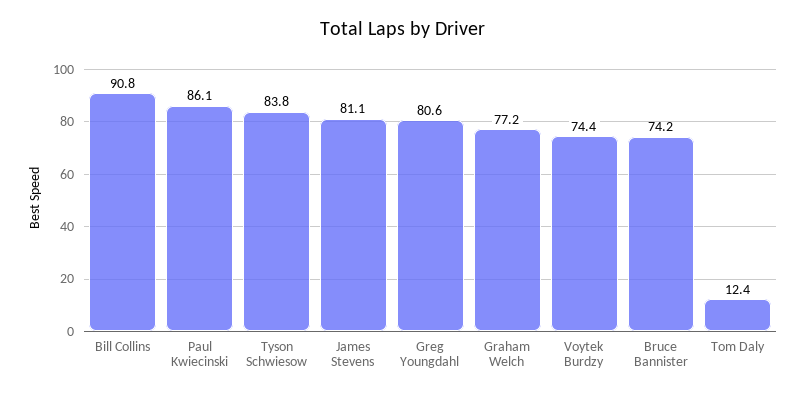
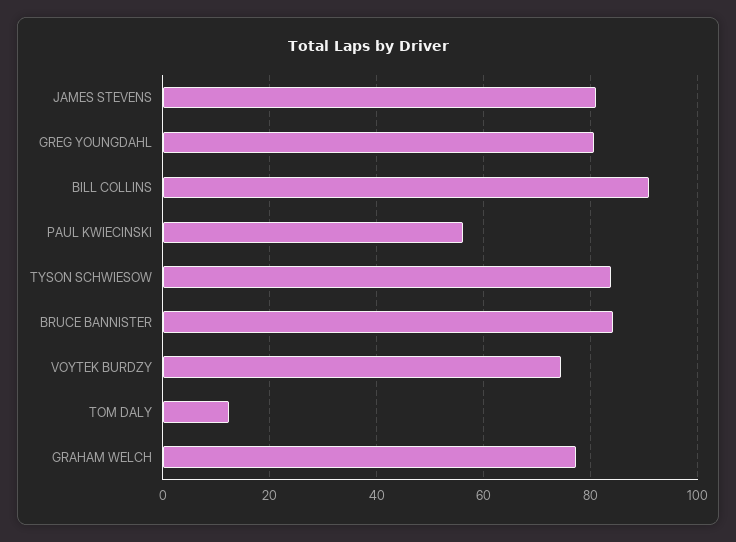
Paul Kwiecinski: 86.1 -> 56
Bruce Bannister: 74.2 -> 84

